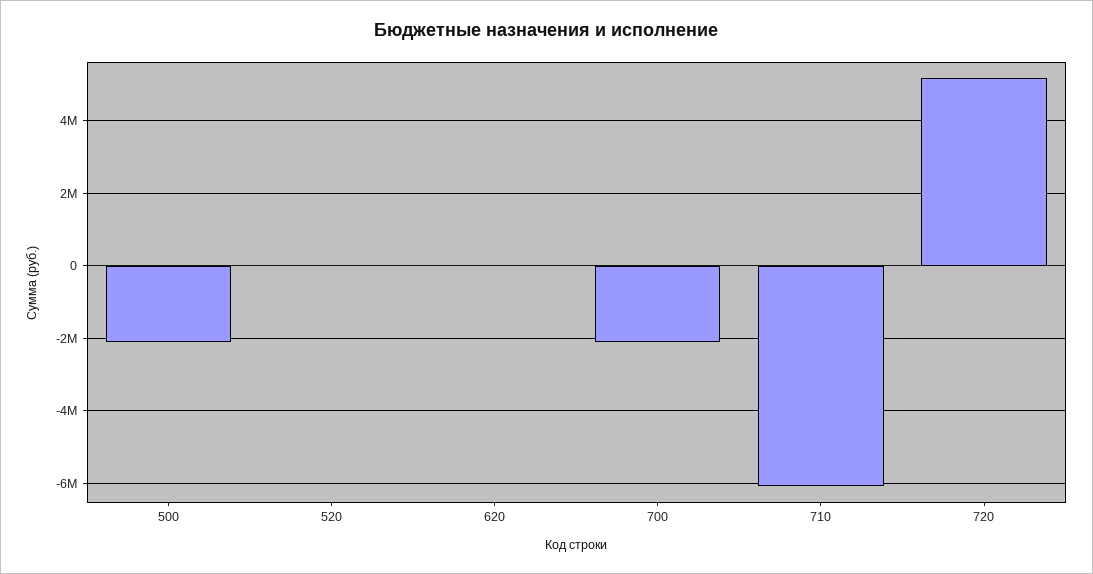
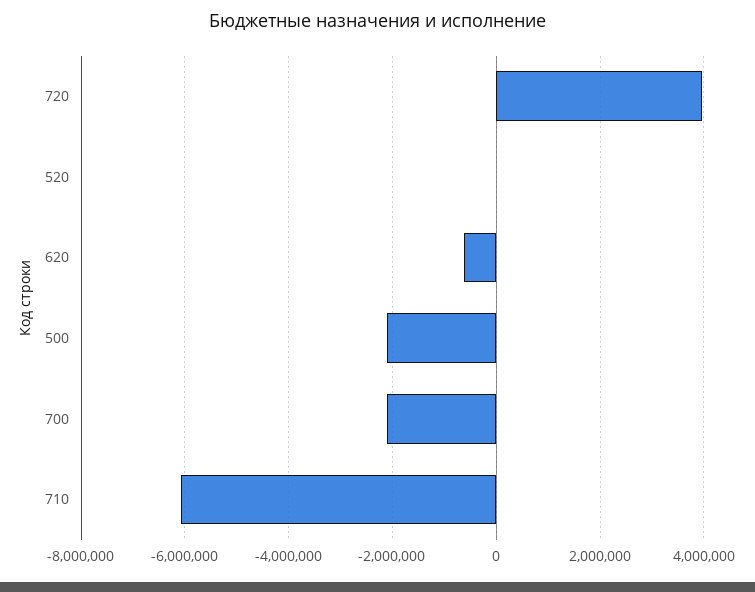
620: 0 -> -600000
720: 5200000 -> 4000000

